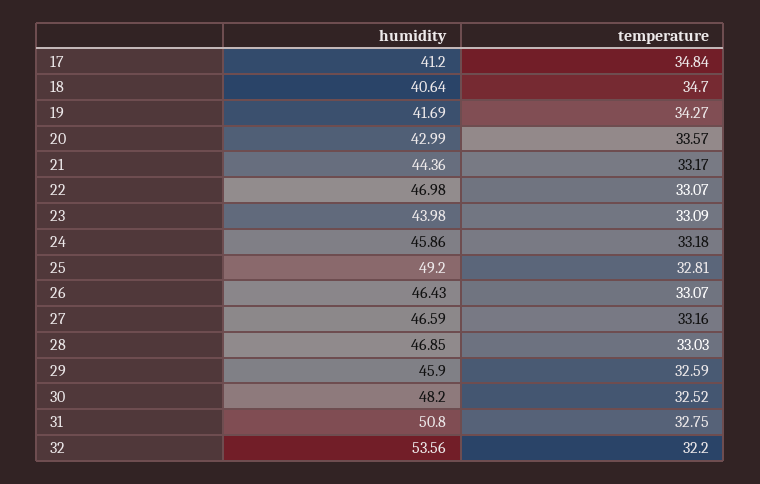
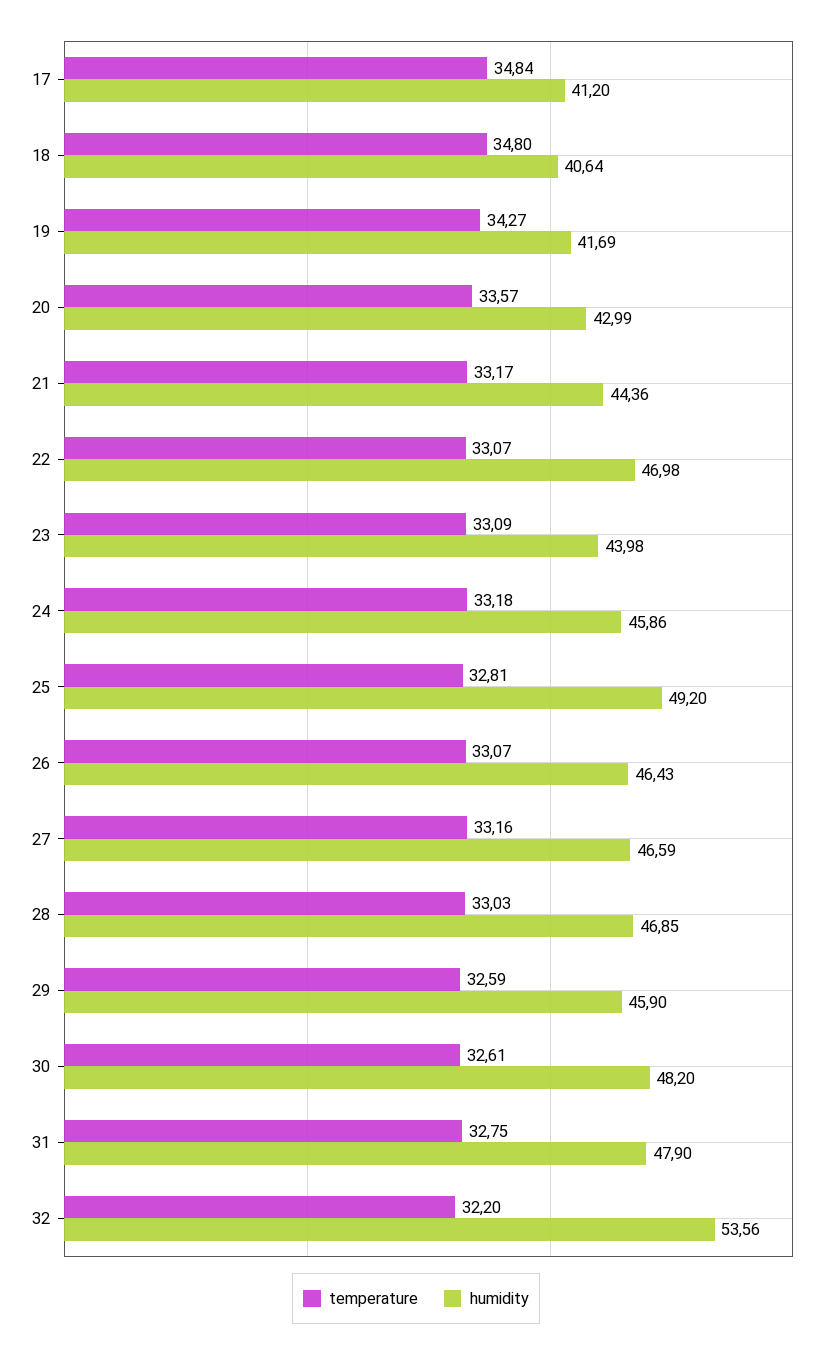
temperature, 18: 34.7 -> 34.8
temperature, 30: 32.52 -> 32.61
humidity, 31: 50.8 -> 47.9

